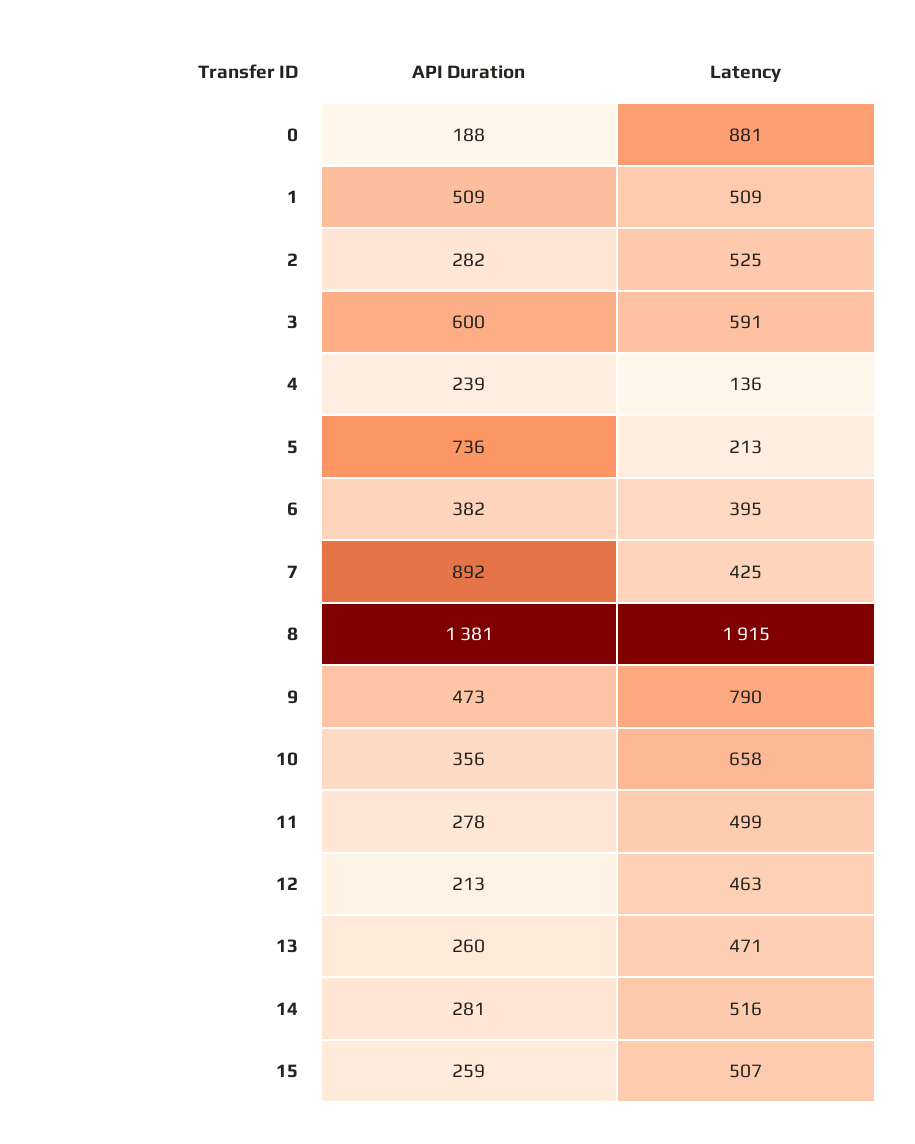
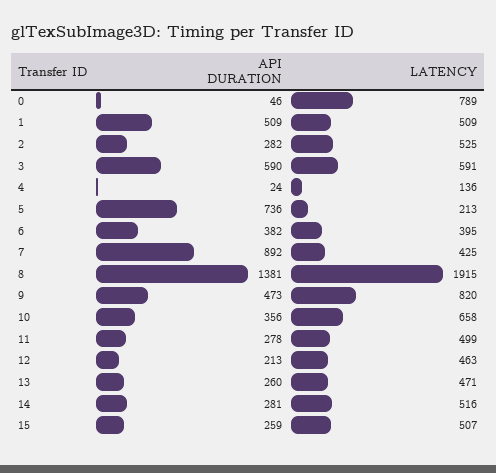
API Duration, 0: 188 -> 46
Latency, 0: 881 -> 789
API Duration, 3: 600 -> 590
API Duration, 4: 239 -> 24
Latency, 9: 790 -> 820

